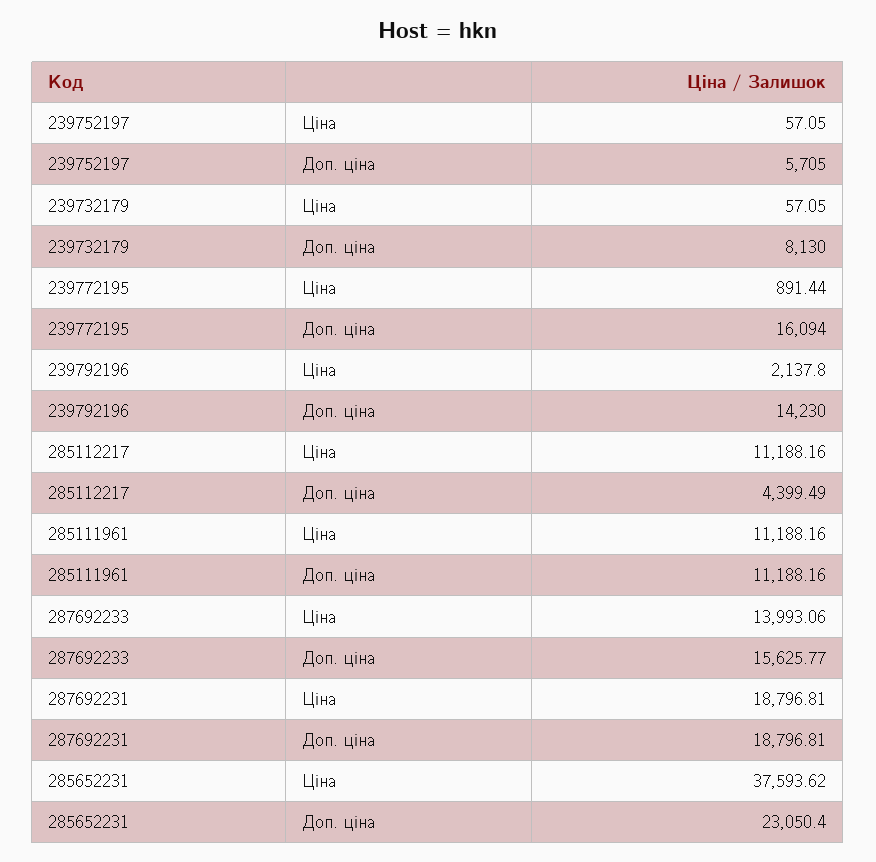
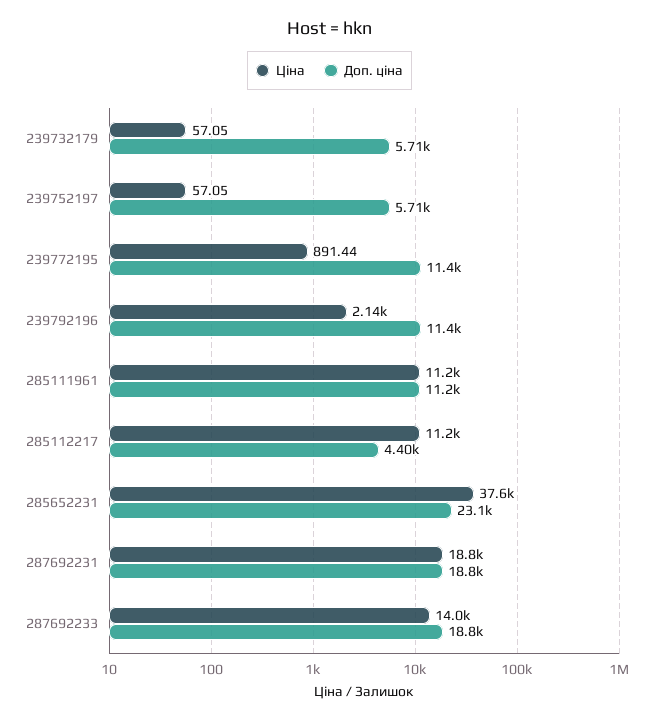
Доп. ціна, 239732179: 8130 -> 5710
Доп. ціна, 239772195: 16094 -> 11400
Доп. ціна, 239792196: 14230 -> 11400
Доп. ціна, 287692233: 15625.77 -> 18800

